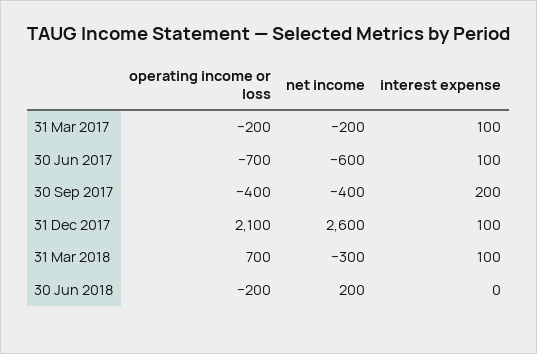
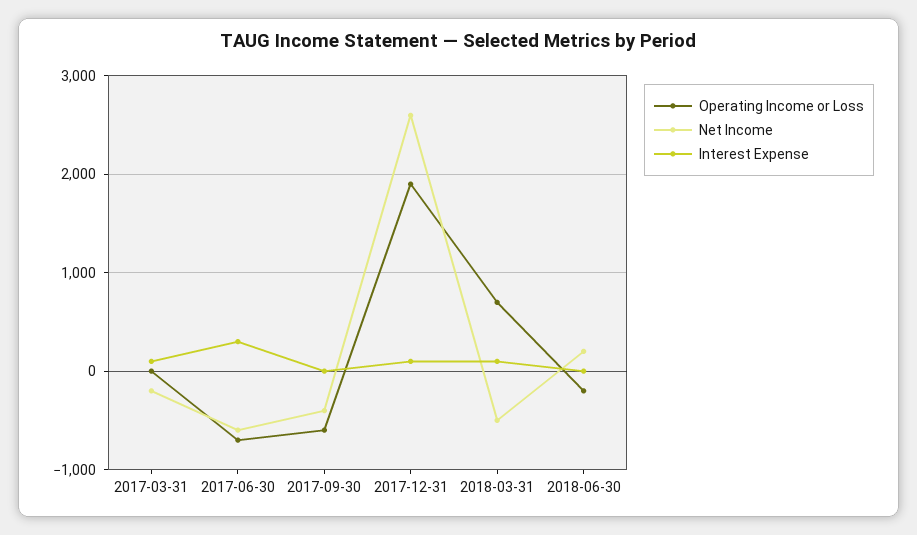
operating income or loss, 31 Mar 2017: -200 -> 0
interest expense, 30 Jun 2017: 100 -> 300
operating income or loss, 30 Sep 2017: -400 -> -600
interest expense, 30 Sep 2017: 200 -> 0
operating income or loss, 31 Dec 2017: 2100 -> 1900
net income, 31 Mar 2018: -300 -> -500

